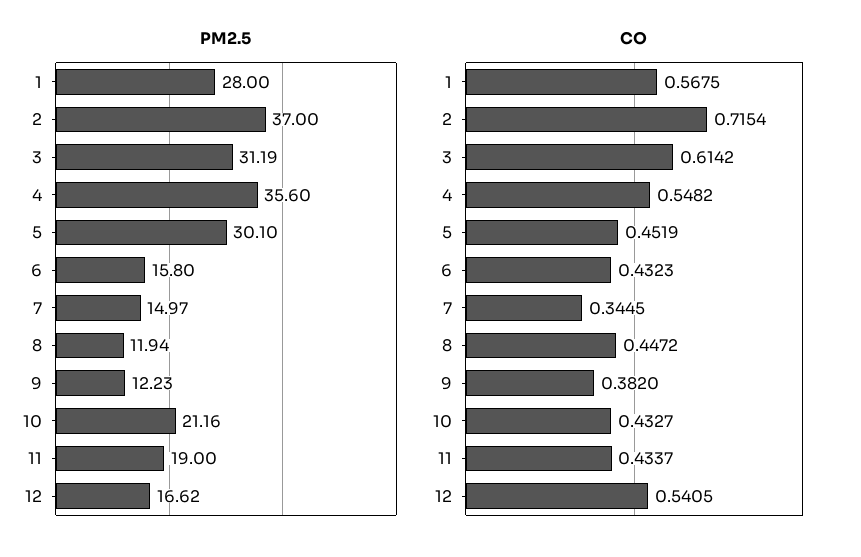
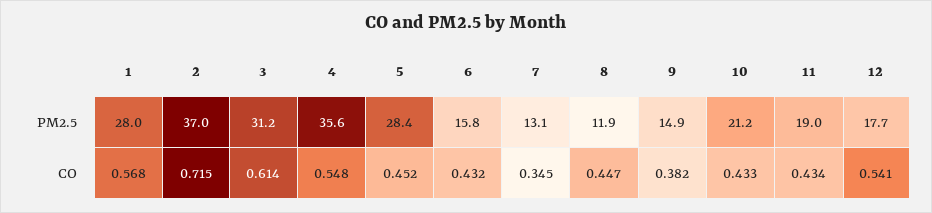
PM2.5, 5: 30.1 -> 28.4
PM2.5, 7: 14.97 -> 13.1
PM2.5, 9: 12.23 -> 14.9
PM2.5, 12: 16.62 -> 17.7

